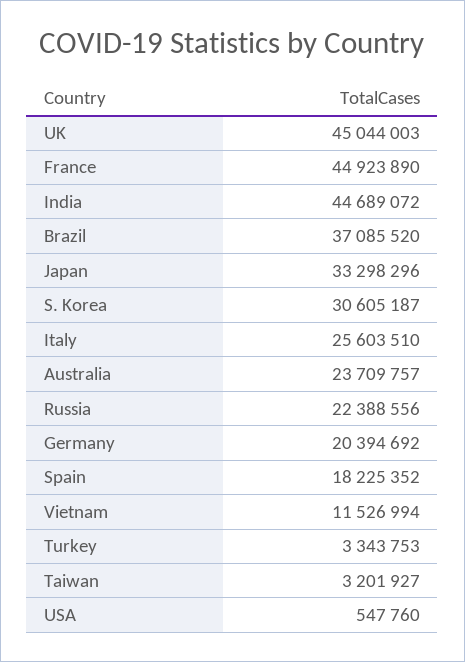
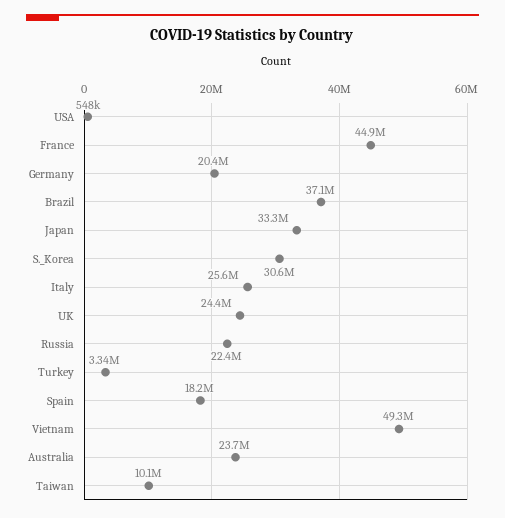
UK: 45044003 -> 24400000
India: 44689072 -> none
Vietnam: 11526994 -> 49300000
Taiwan: 3201927 -> 10100000

